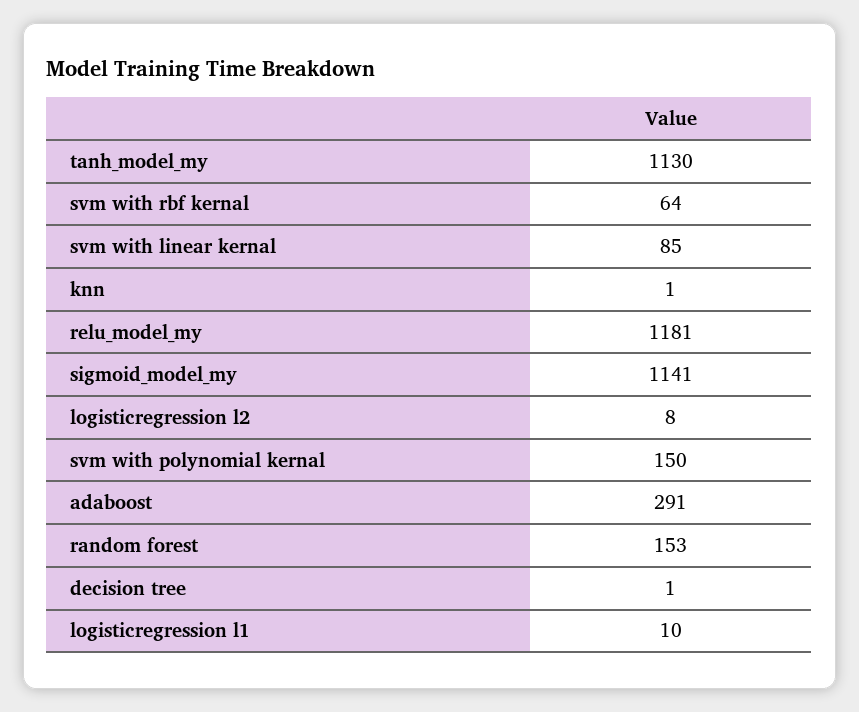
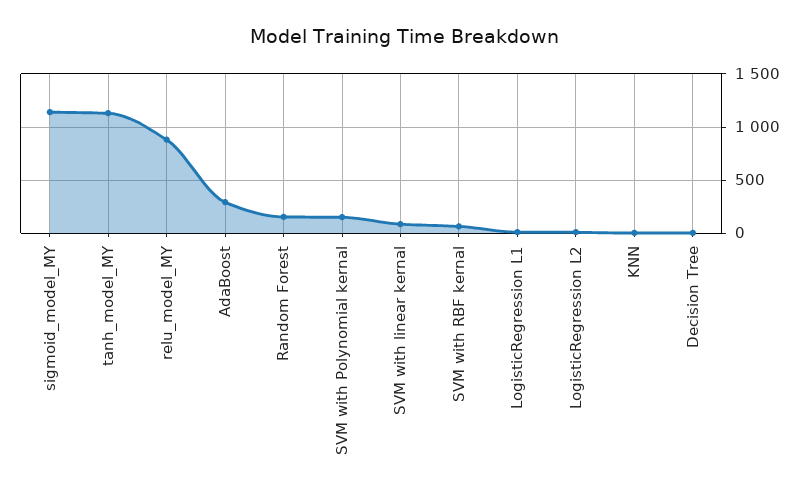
relu_model_my: 1181 -> 900

